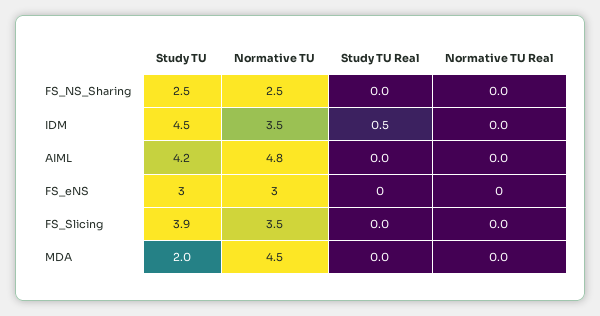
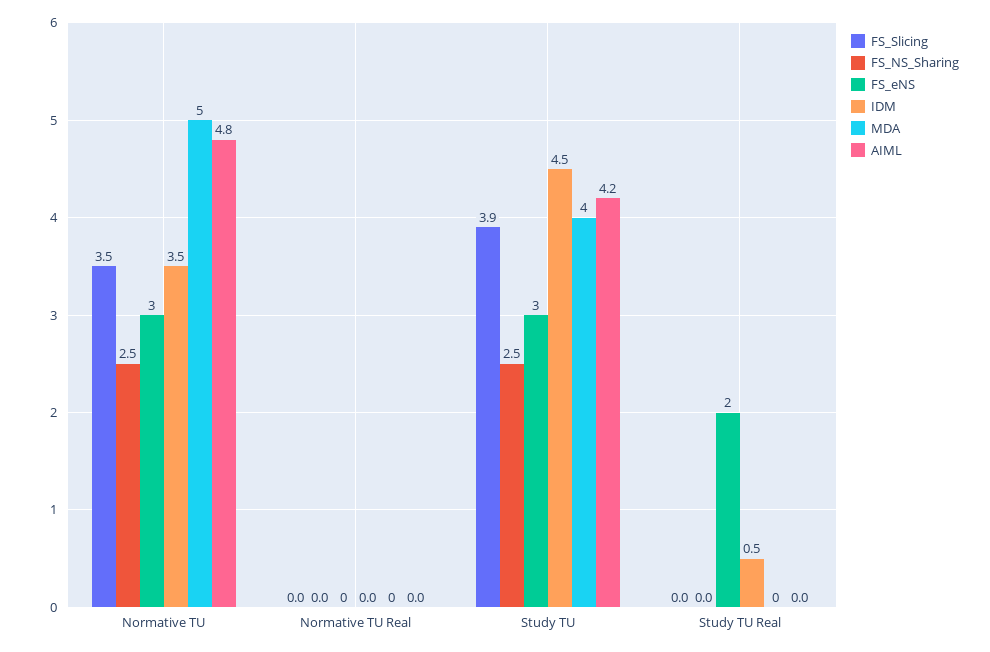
FS_eNS, Study TU Real: 0 -> 2
MDA, Study TU: 2 -> 4
MDA, Normative TU: 4.5 -> 5

